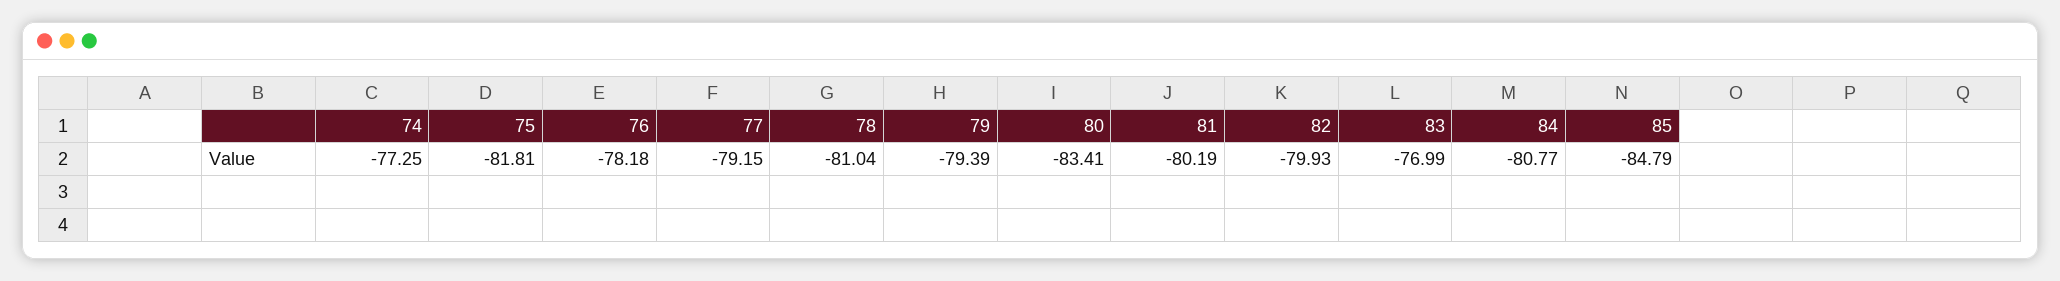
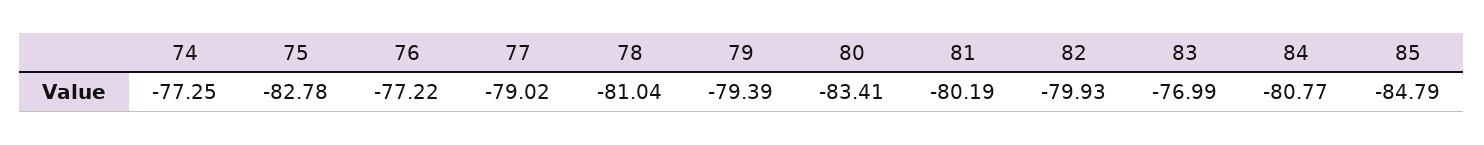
75: -81.81 -> -82.78
76: -78.18 -> -77.22
77: -79.15 -> -79.02

